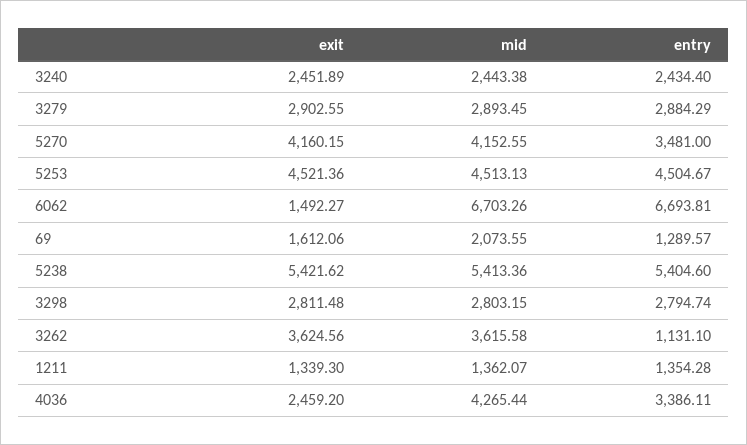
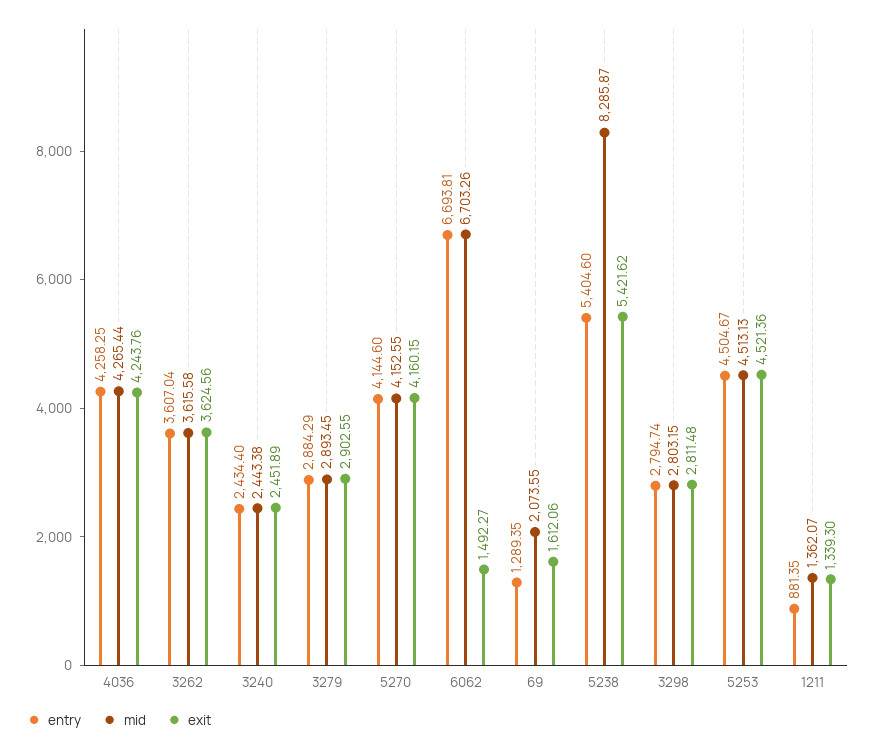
entry, 5270: 3481 -> 4144.6
entry, 69: 1289.57 -> 1289.35
mid, 5238: 5413.36 -> 8285.87
entry, 3262: 1131.1 -> 3607.04
entry, 1211: 1354.28 -> 881.35
exit, 4036: 2459.2 -> 4243.76
entry, 4036: 3386.11 -> 4258.25

